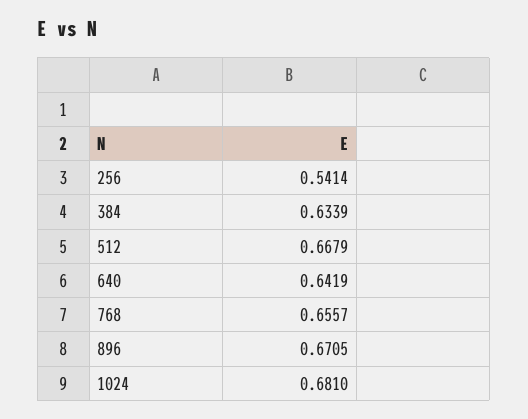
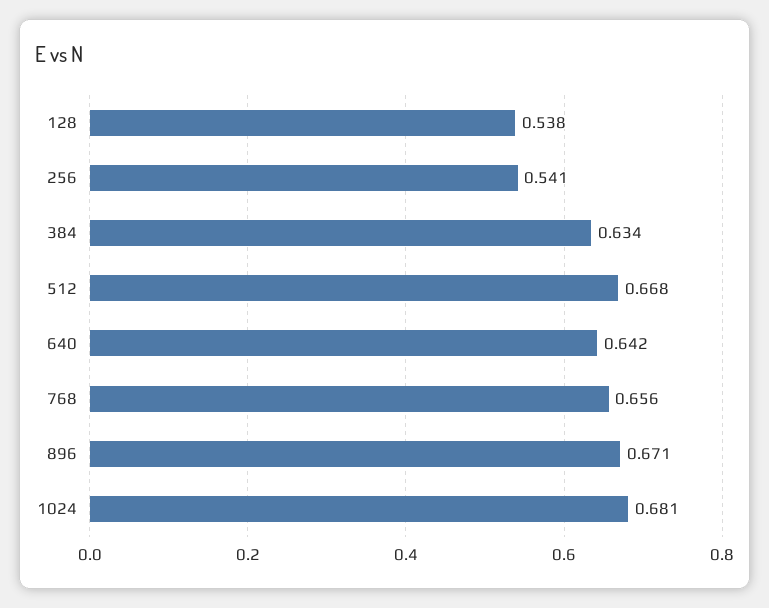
128: none -> 0.538

